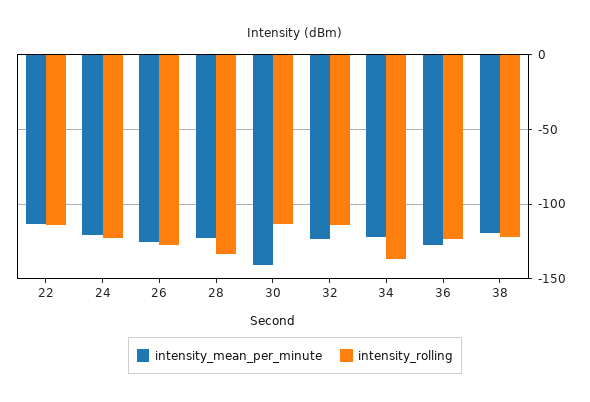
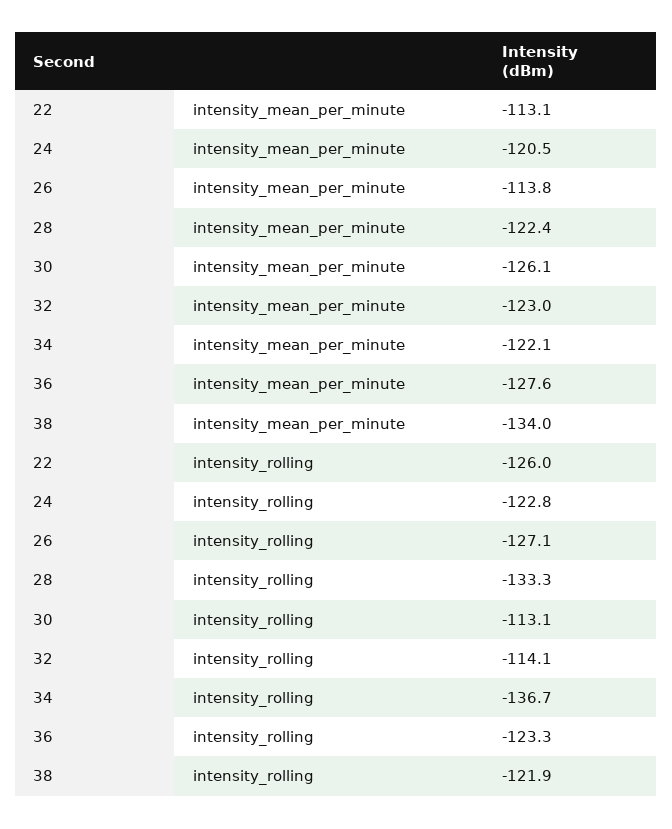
intensity_rolling, 22: -115 -> -126
intensity_mean_per_minute, 26: -125 -> -113.8
intensity_mean_per_minute, 30: -140 -> -126.1
intensity_mean_per_minute, 38: -120 -> -134

